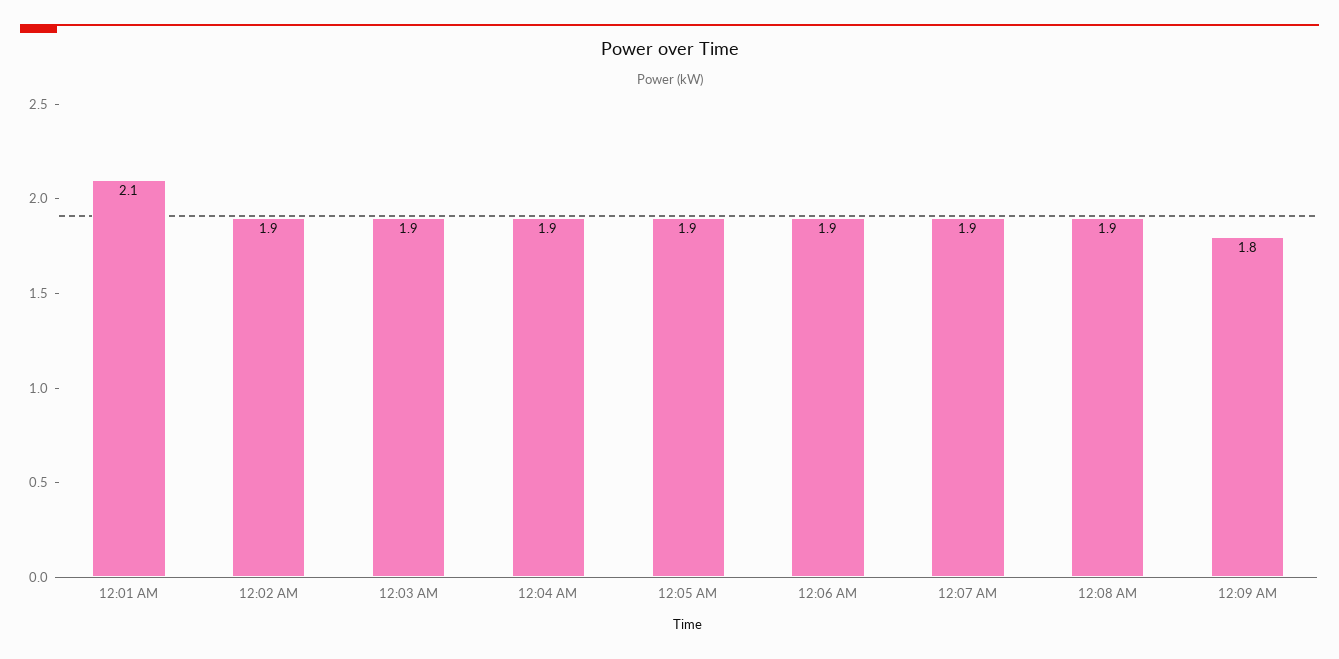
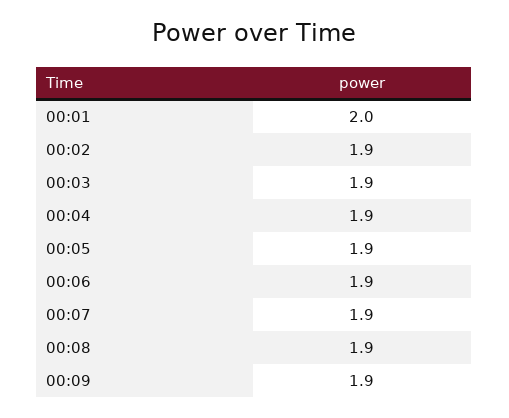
12:01 AM: 2.1 -> 2
12:09 AM: 1.8 -> 1.9

